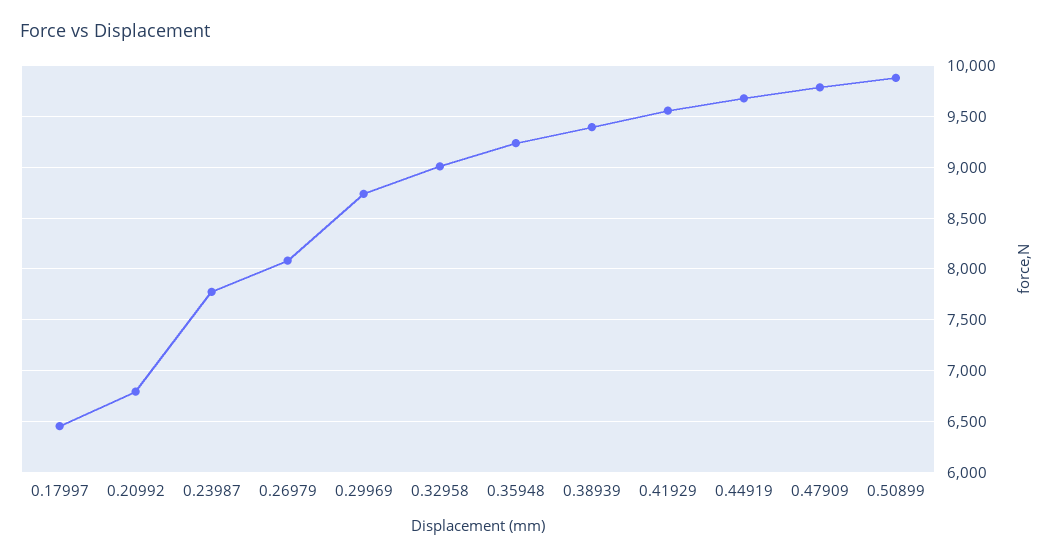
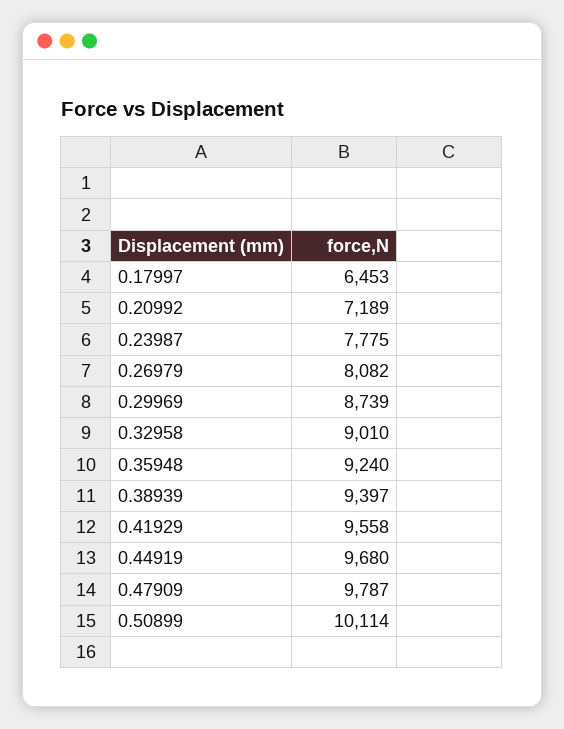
0.20992: 6800 -> 7189
0.50899: 9900 -> 10114

